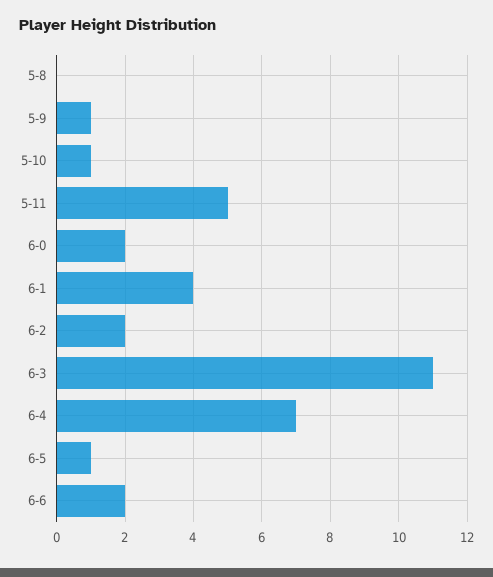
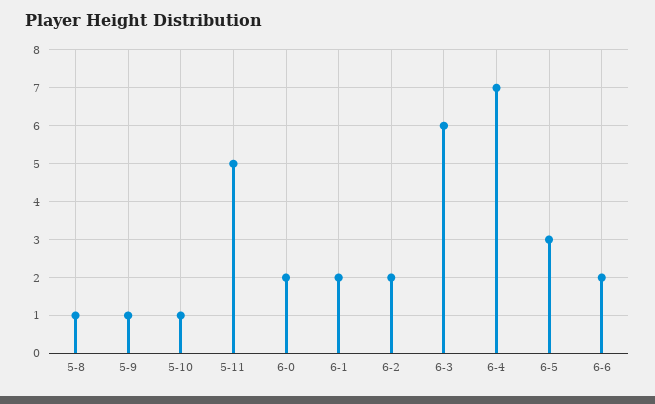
5-8: 0 -> 1
6-1: 4 -> 2
6-3: 11 -> 6
6-5: 1 -> 3

